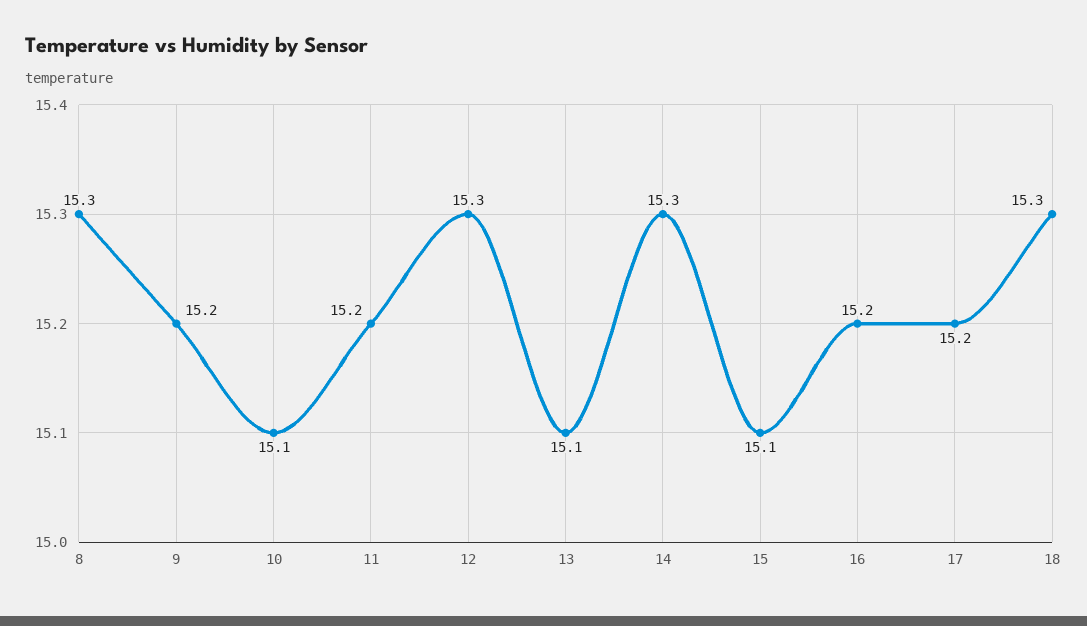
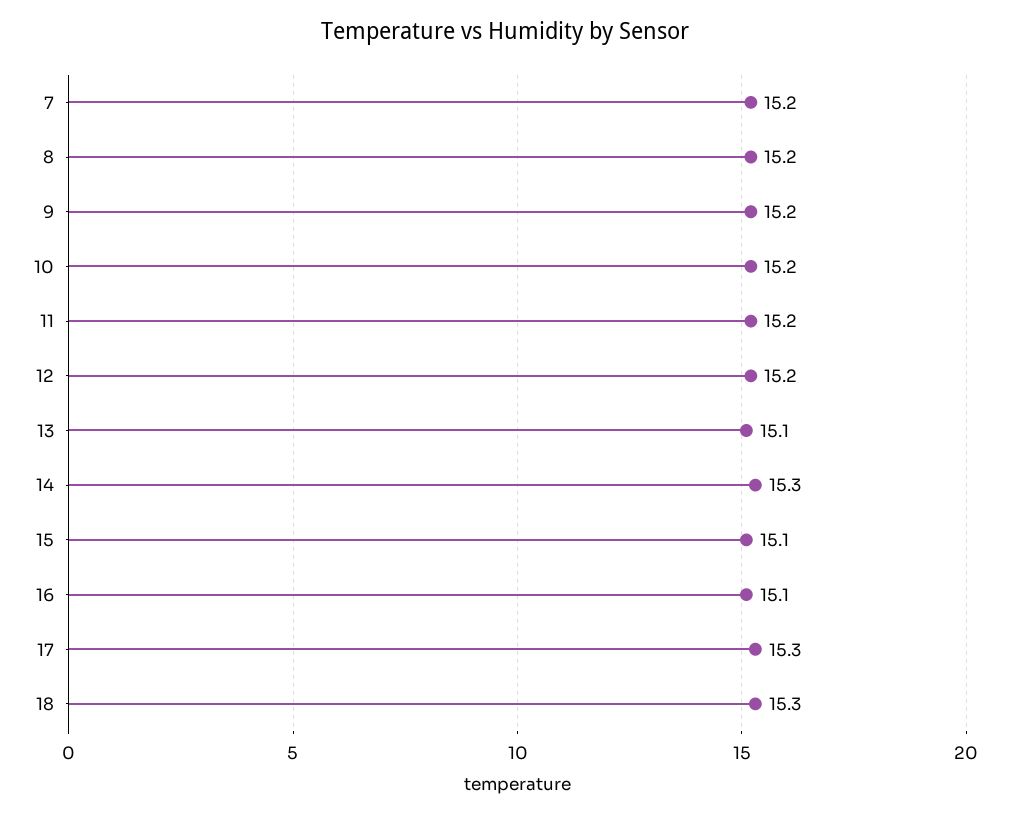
8: 15.3 -> 15.2
10: 15.1 -> 15.2
12: 15.3 -> 15.2
16: 15.2 -> 15.1
17: 15.2 -> 15.3
7: none -> 15.2

